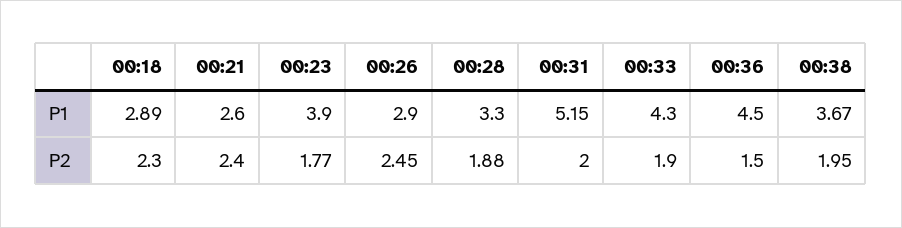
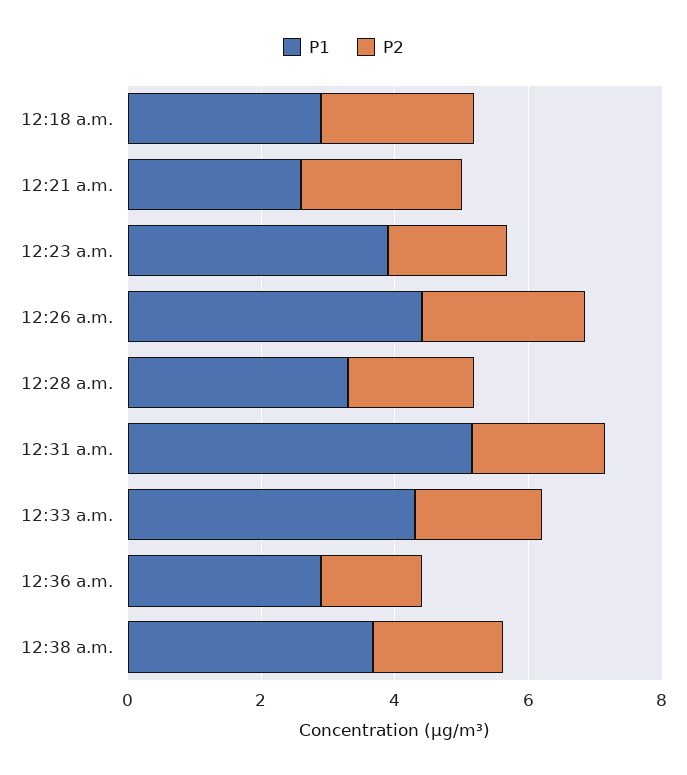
P1, 00:26: 2.9 -> 4.5
P1, 00:36: 4.5 -> 3

